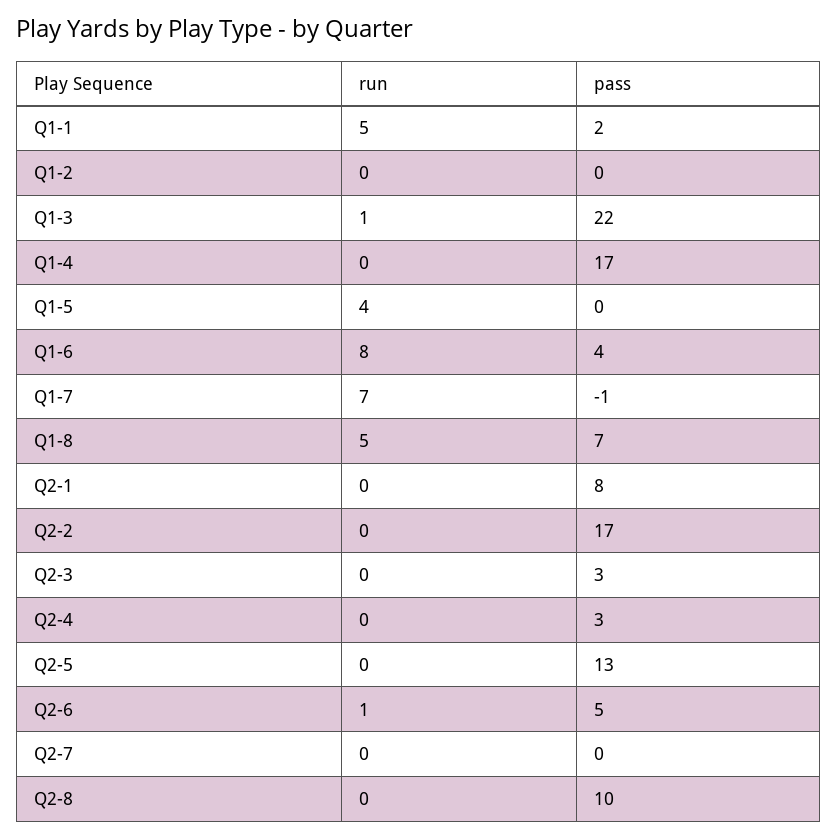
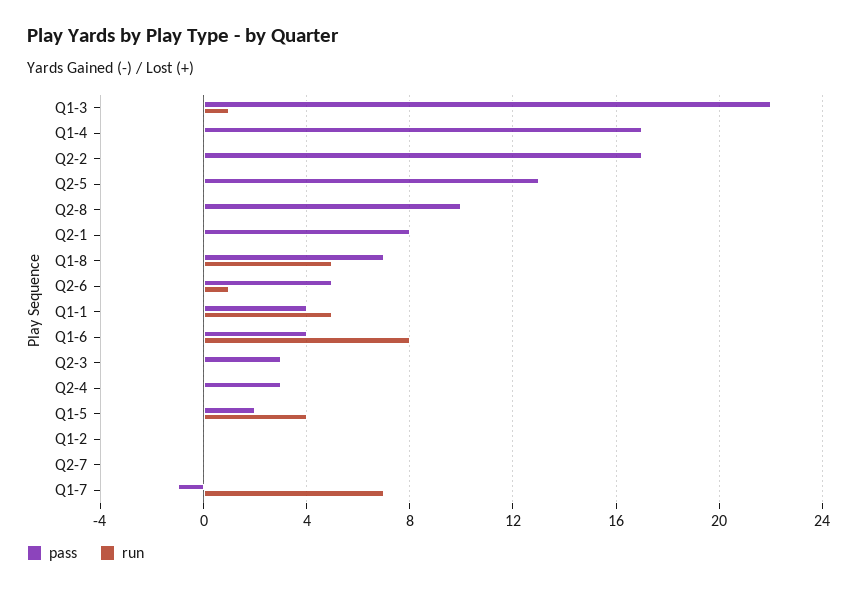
pass, Q1-1: 2 -> 4
pass, Q1-5: 0 -> 2

